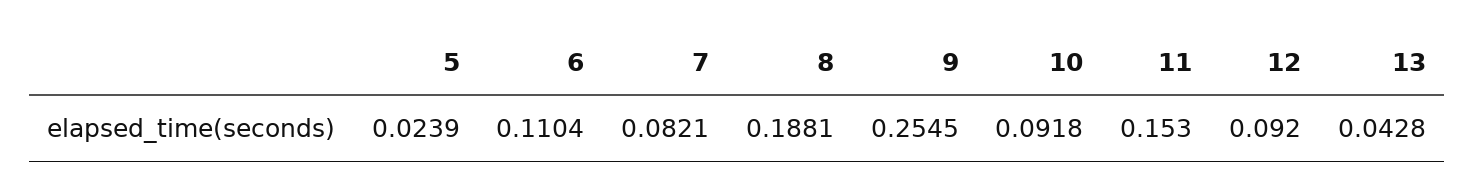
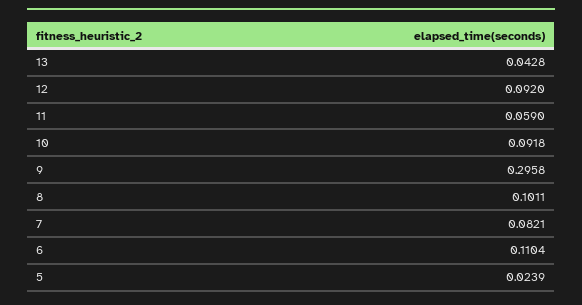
8: 0.1881 -> 0.1011
9: 0.2545 -> 0.2958
11: 0.153 -> 0.059

